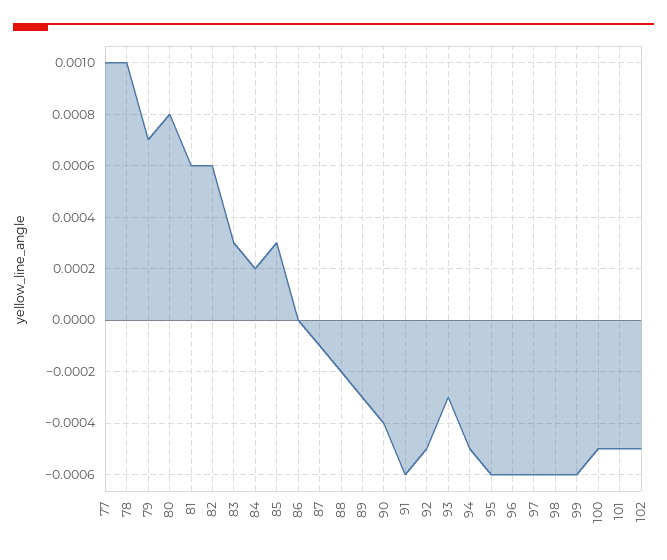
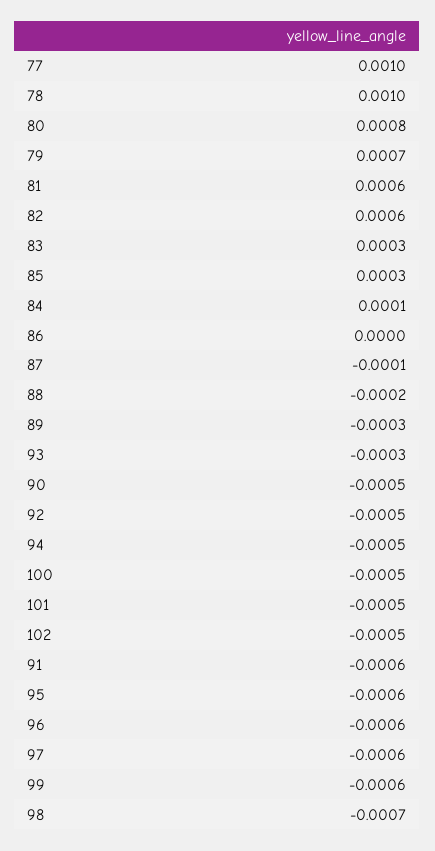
84: 0.0002 -> 0.0001
90: -0.0004 -> -0.0005
98: -0.0006 -> -0.0007

